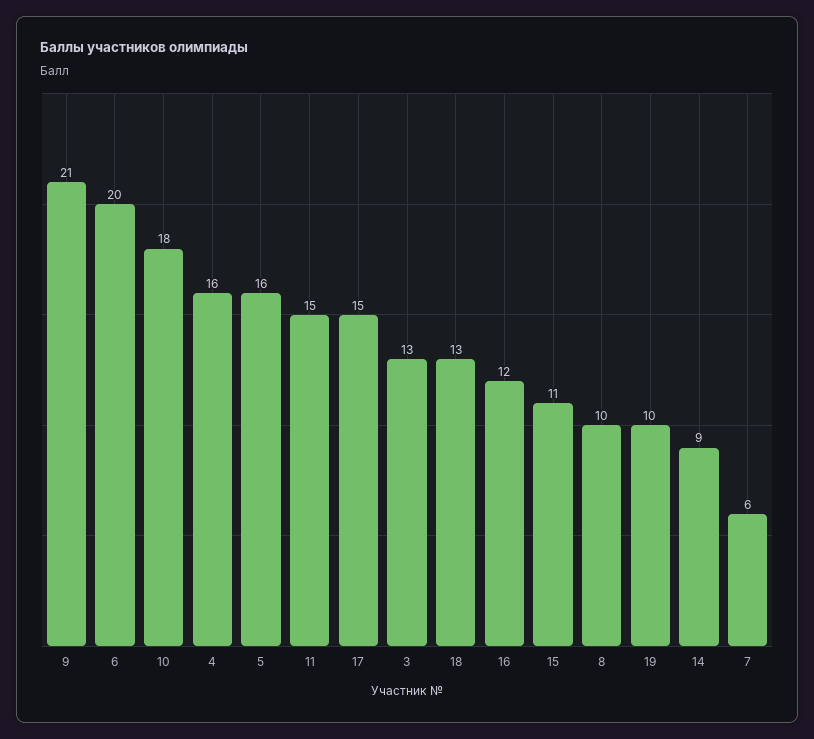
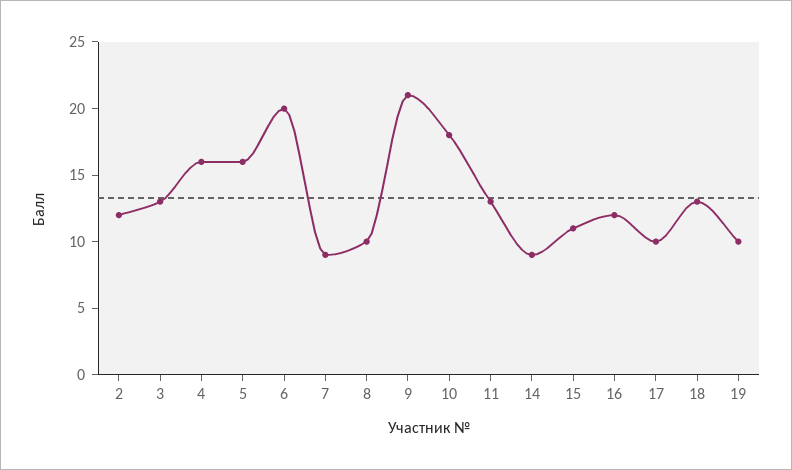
11: 15 -> 13
17: 15 -> 10
7: 6 -> 9
2: none -> 12

